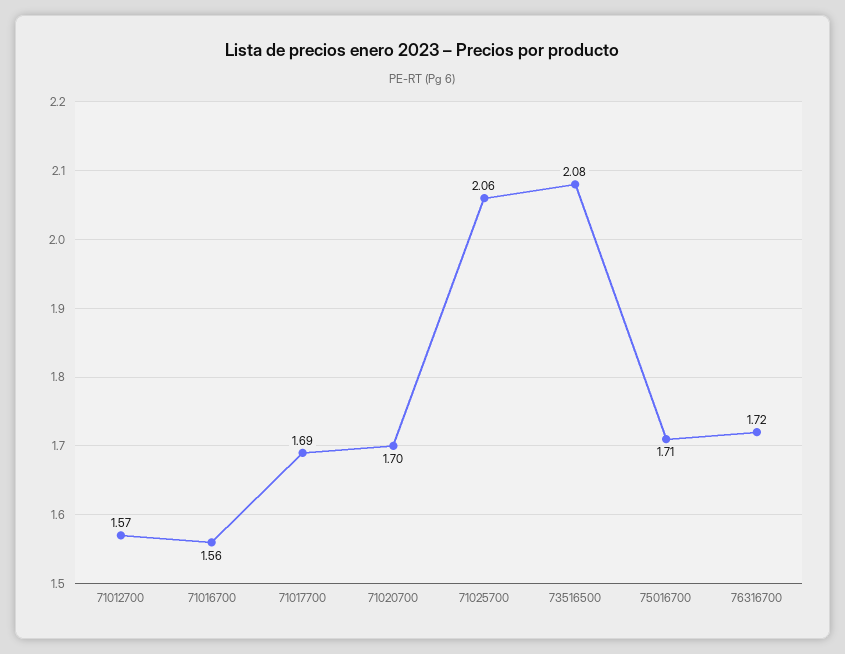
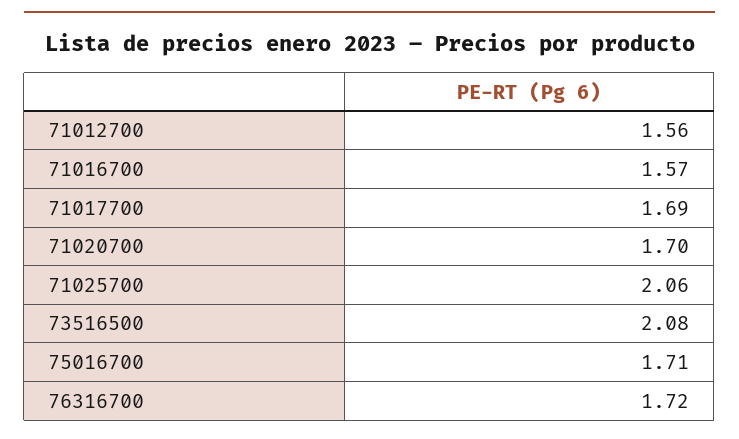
71012700: 1.57 -> 1.56
71016700: 1.56 -> 1.57

